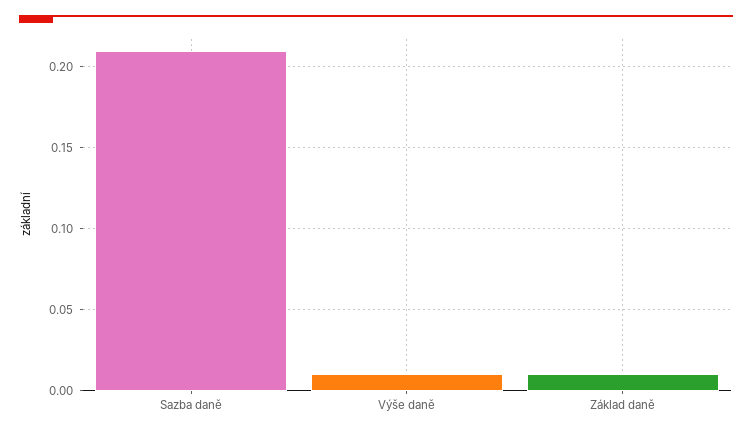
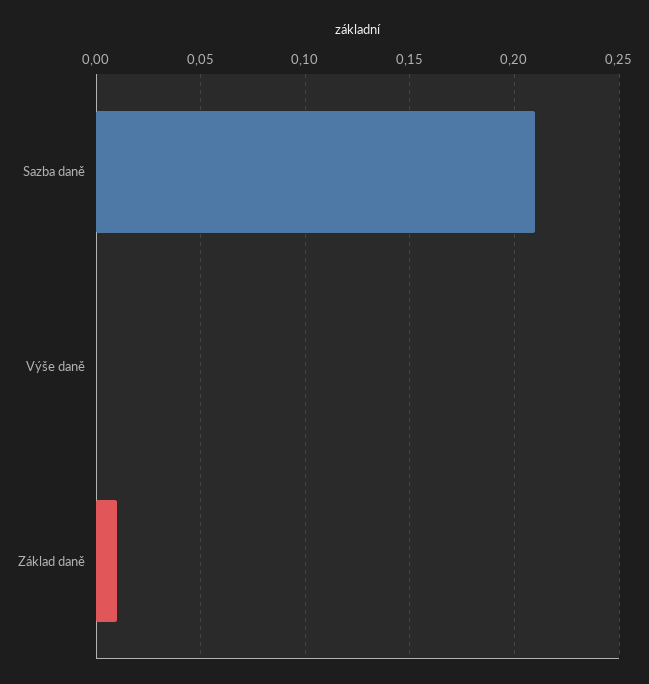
Výše daně: 0.01 -> 0

